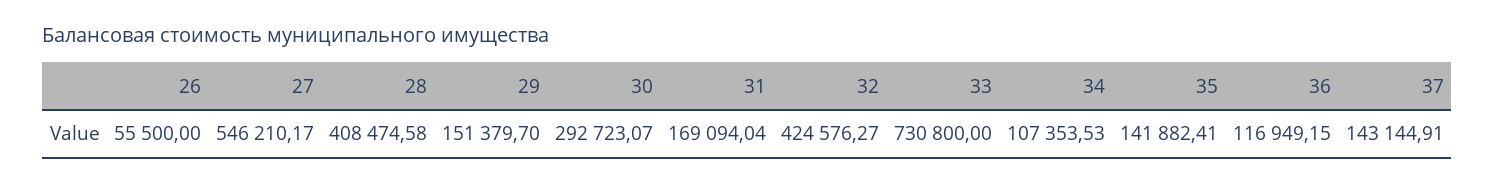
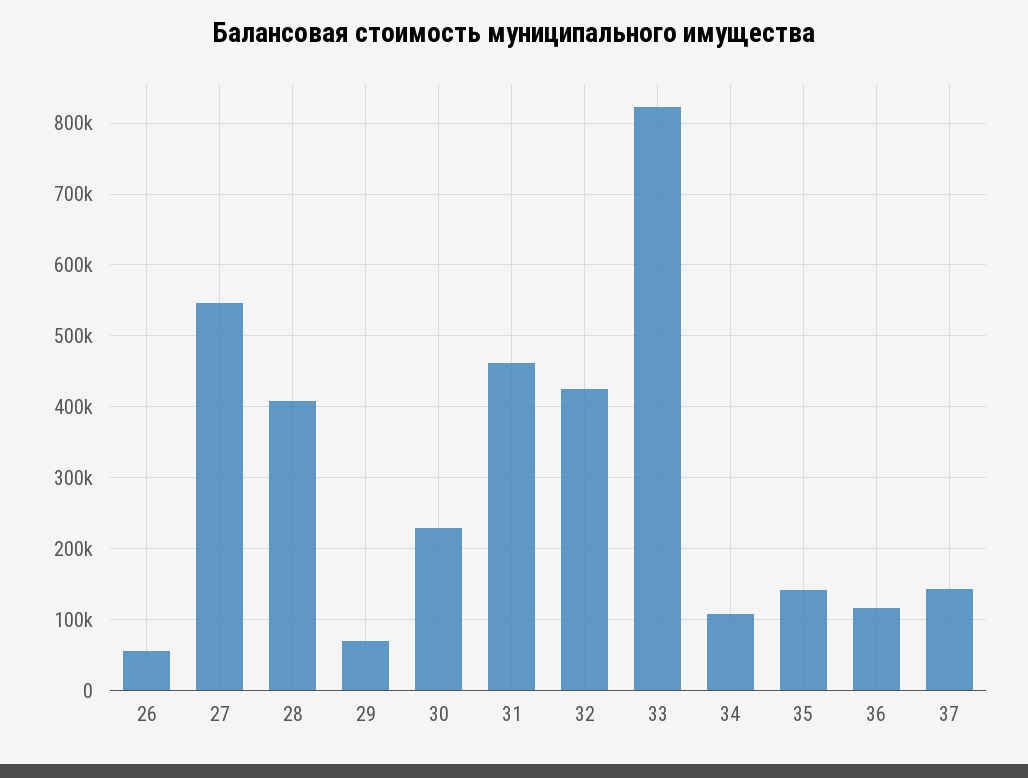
29: 151379.7 -> 70000
30: 292723.07 -> 230000
31: 169094.04 -> 460000
33: 730800 -> 820000

